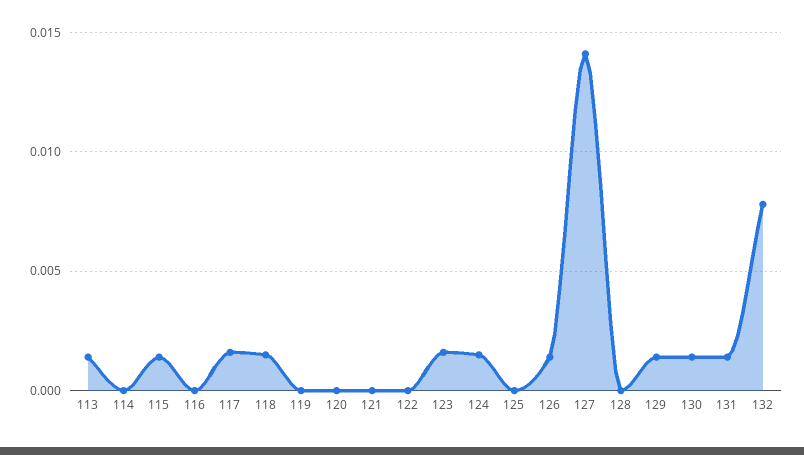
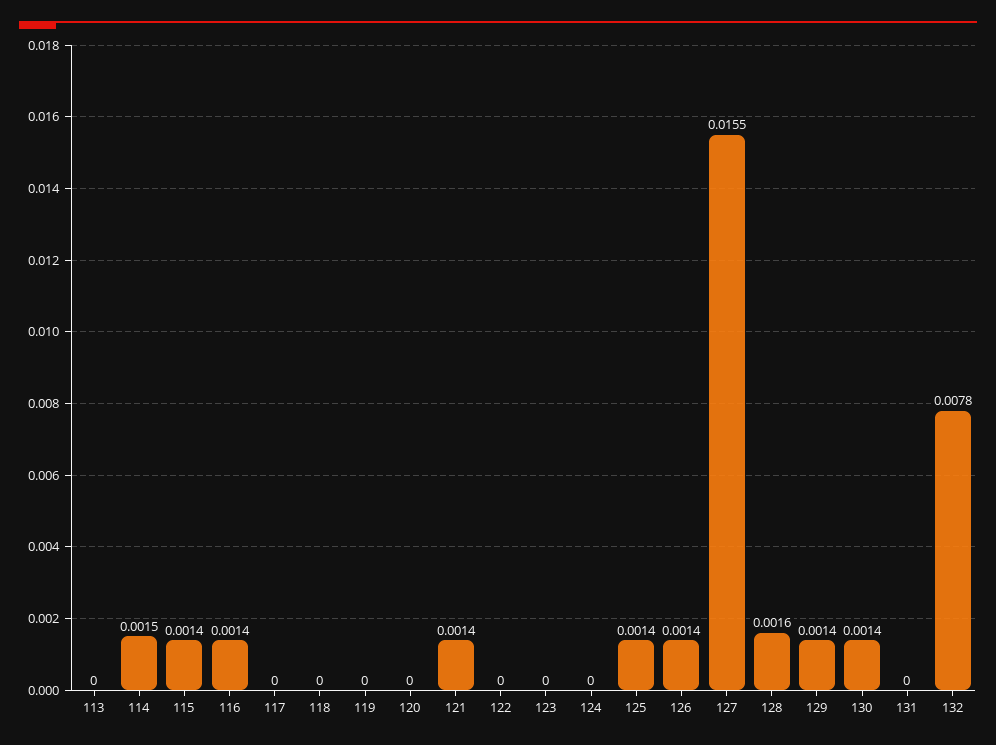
113: 0.0015 -> 0
114: 0 -> 0.0015
116: 0 -> 0.0014
117: 0.0015 -> 0
118: 0.0015 -> 0
121: 0 -> 0.0014
123: 0.0015 -> 0
124: 0.0015 -> 0
125: 0 -> 0.0014
127: 0.014 -> 0.0155
128: 0 -> 0.0016
131: 0.0015 -> 0

